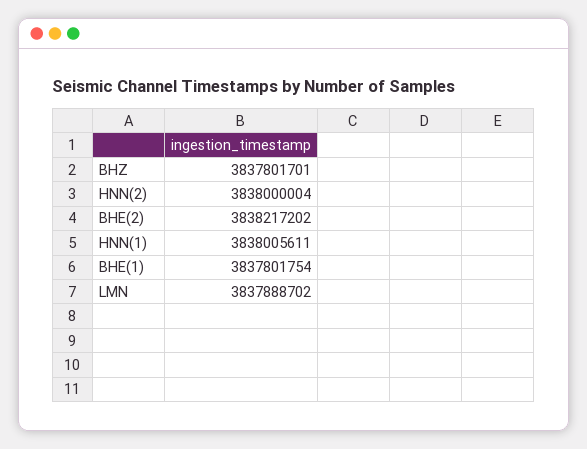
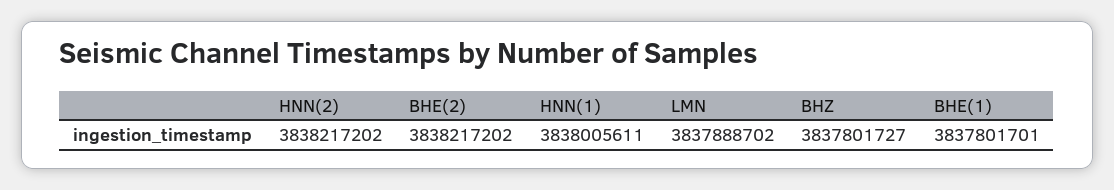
BHZ: 3837801701 -> 3837801727
HNN(2): 3838000004 -> 3838217202
BHE(1): 3837801754 -> 3837801701

